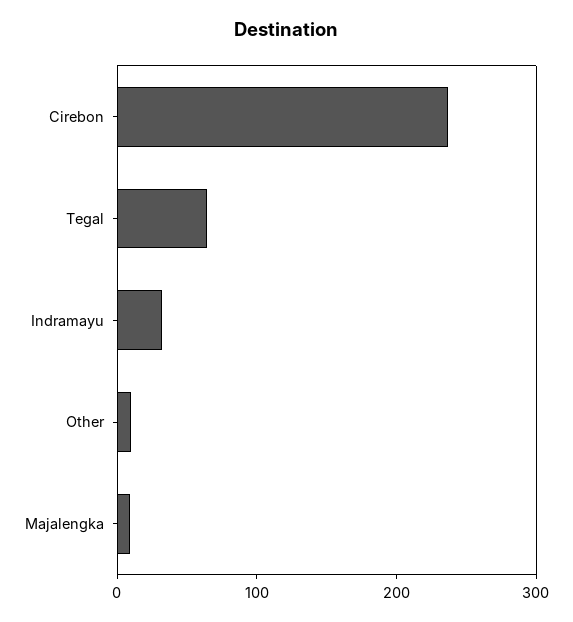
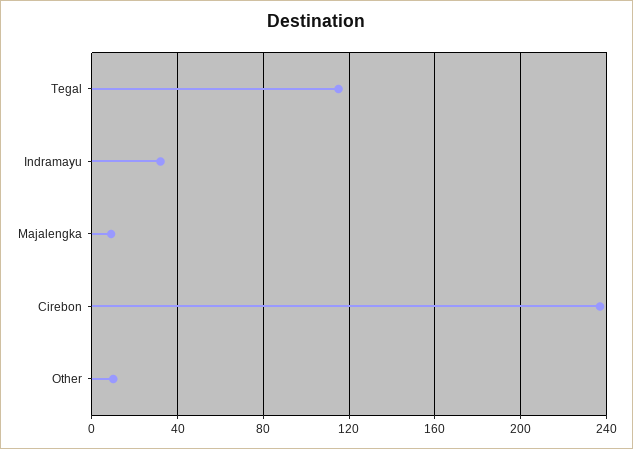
Tegal: 60 -> 115

